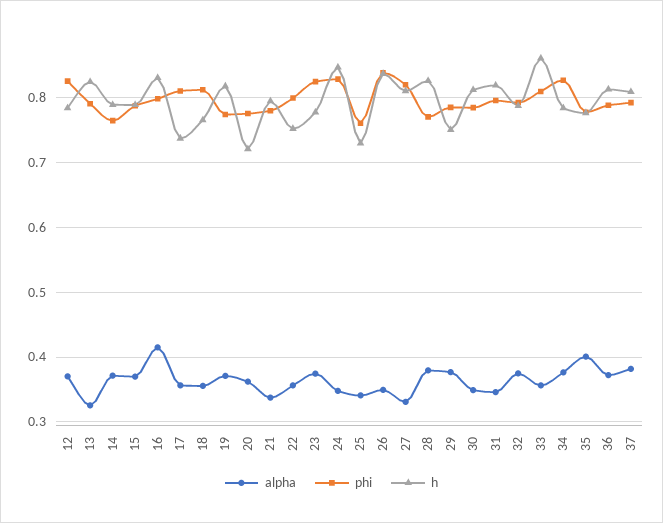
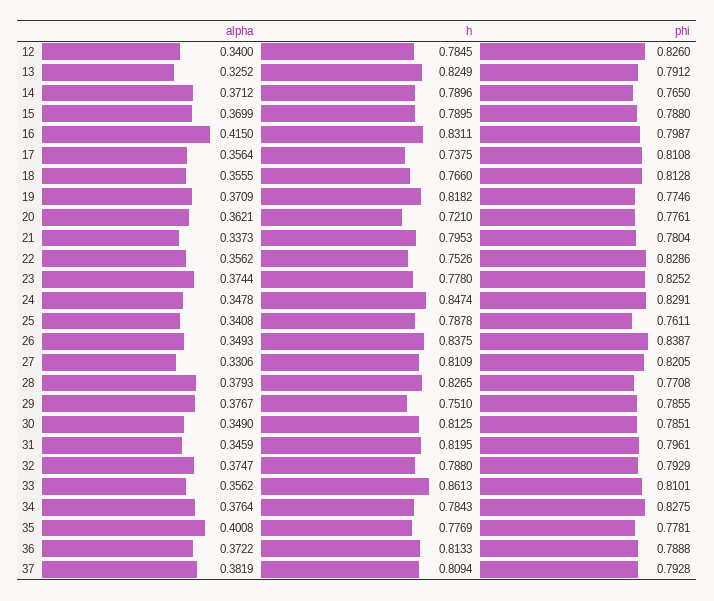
alpha, 12: 0.37 -> 0.34
phi, 22: 0.8 -> 0.8286
h, 25: 0.73 -> 0.7878

